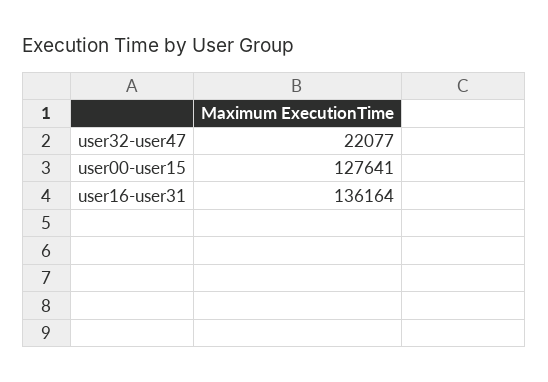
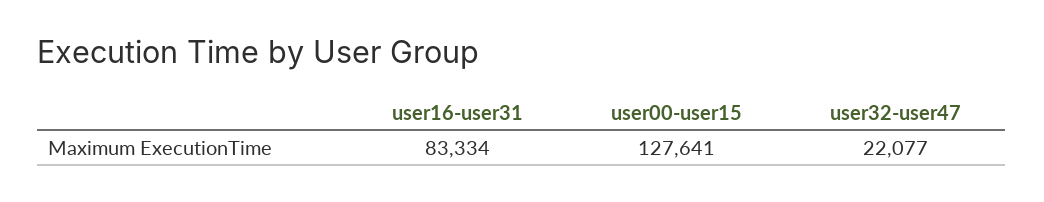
user16-user31: 136164 -> 83334

